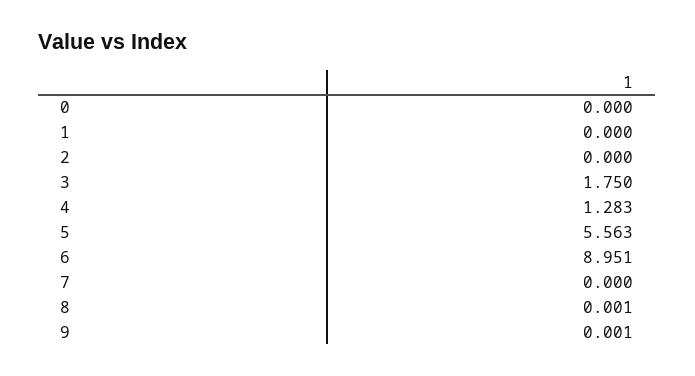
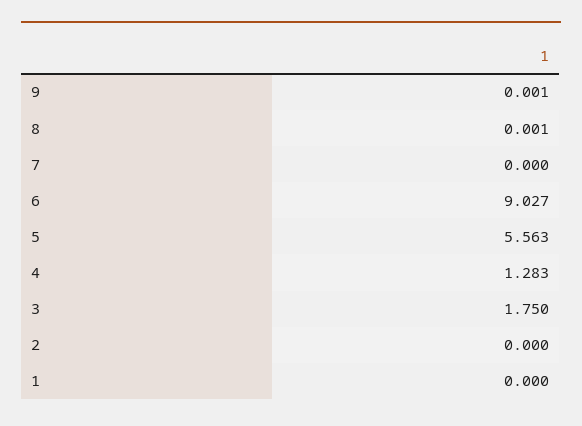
0: 0 -> none
6: 8.951 -> 9.027

